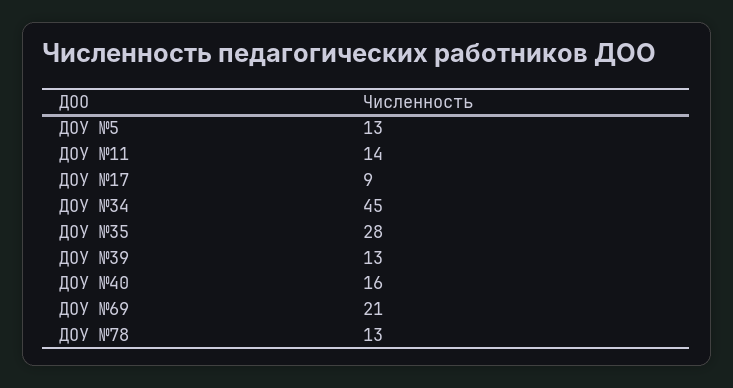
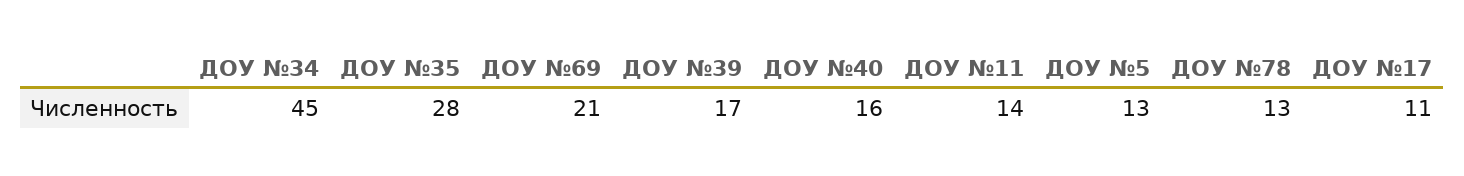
ДОУ №17: 9 -> 11
ДОУ №39: 13 -> 17

